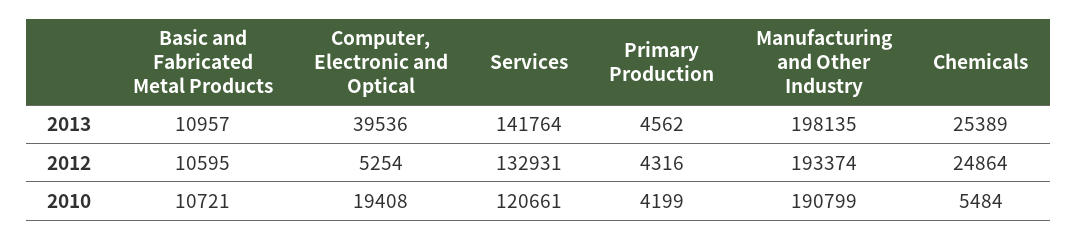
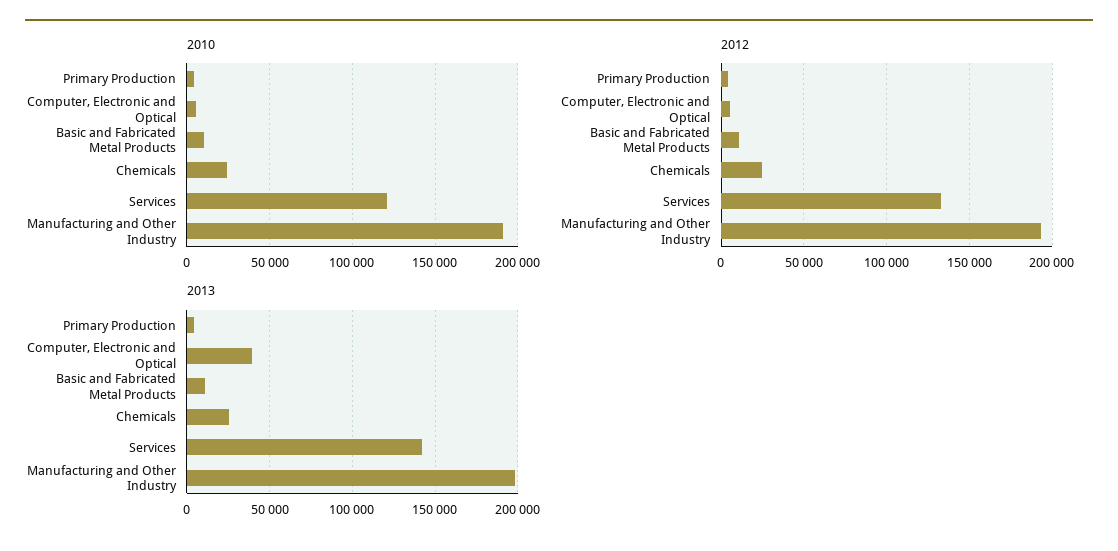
2010, Computer, Electronic and Optical: 19408 -> 5000
2010, Chemicals: 5484 -> 25000

